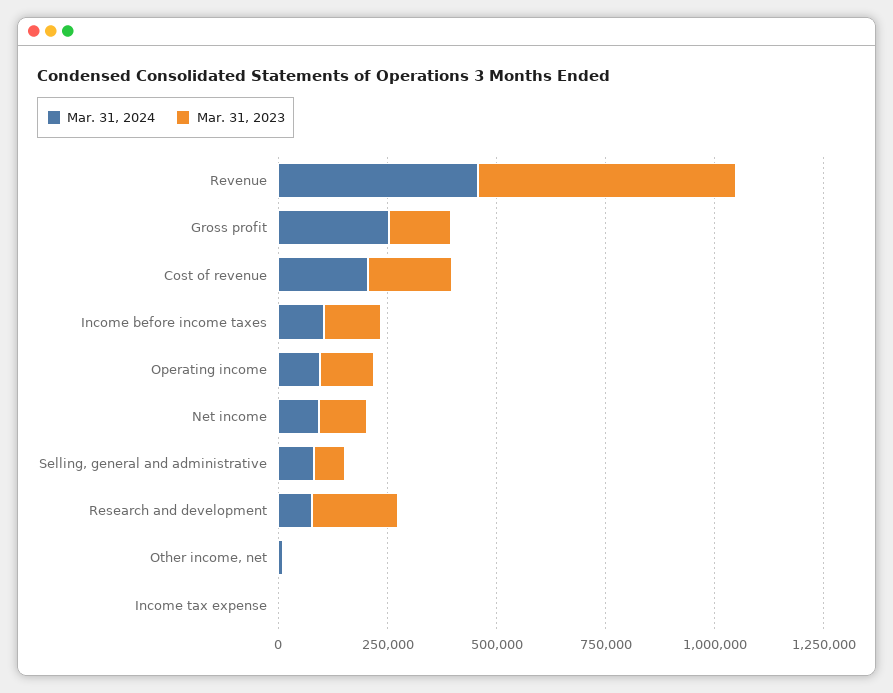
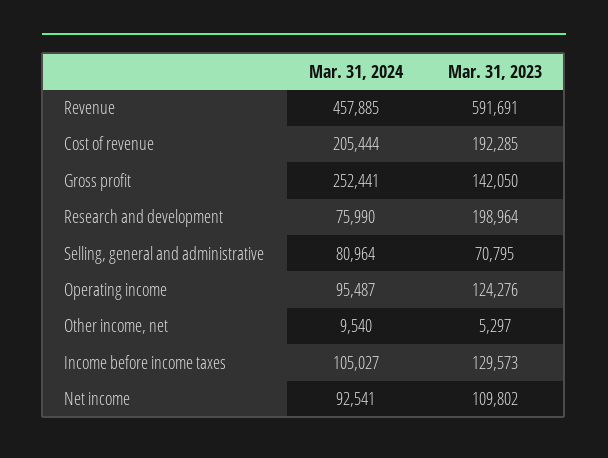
Mar. 31, 2024, Income tax expense: 0 -> none
Mar. 31, 2023, Income tax expense: 0 -> none

